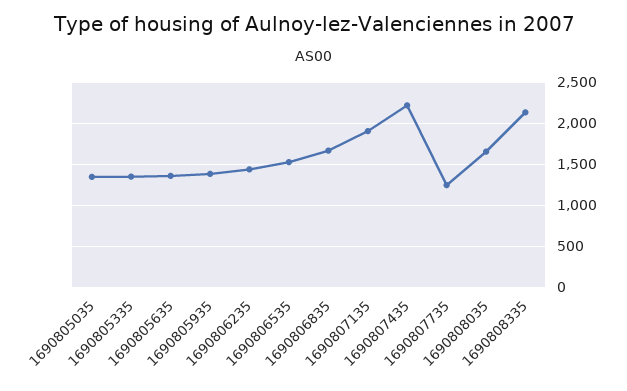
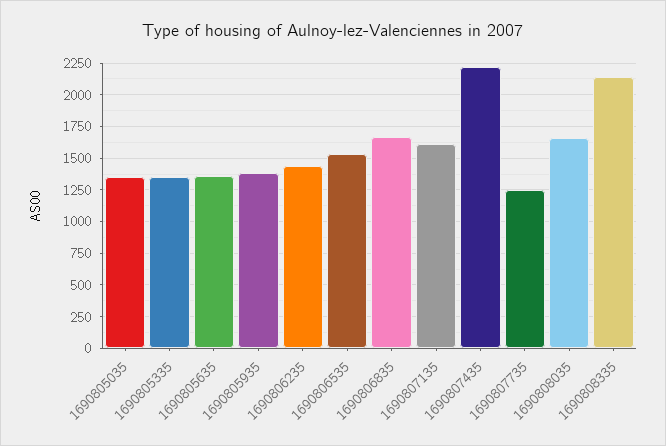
1690807135: 1900 -> 1600

